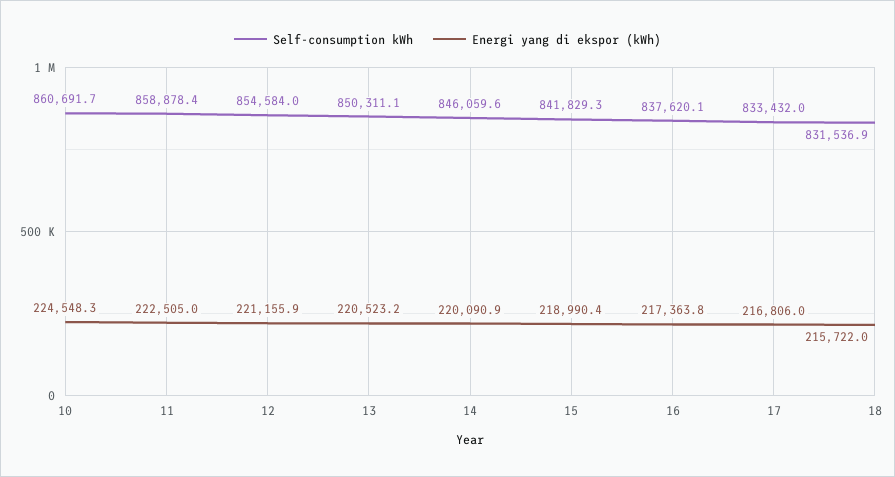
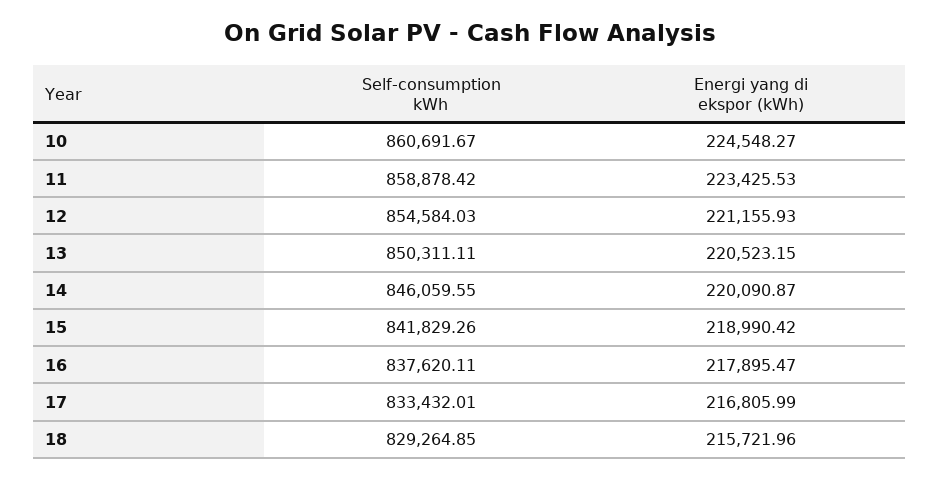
Energi yang di ekspor (kWh), 11: 222505 -> 223425.53
Energi yang di ekspor (kWh), 16: 217363.8 -> 217895.47
Self-consumption kWh, 18: 831536.9 -> 829264.85

